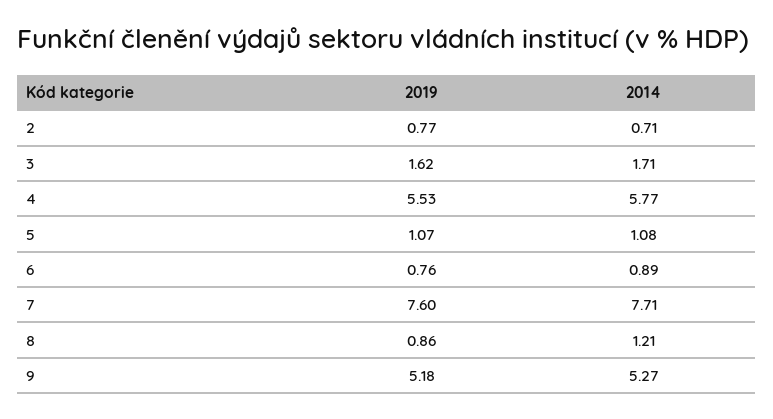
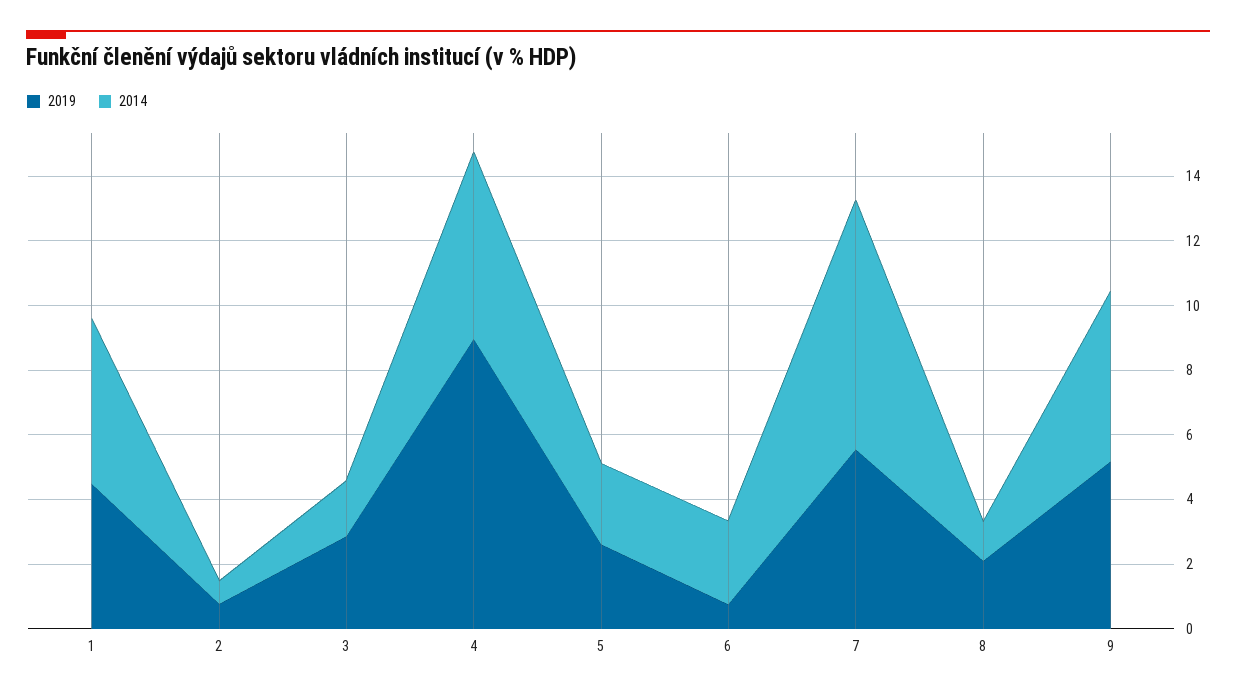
2019, 3: 1.62 -> 3
2019, 4: 5.53 -> 9
2019, 5: 1.07 -> 2.5
2014, 5: 1.08 -> 2.5
2014, 6: 0.89 -> 2.5
2019, 7: 7.6 -> 5.5
2019, 8: 0.86 -> 2
2019, 1: none -> 4.5
2014, 1: none -> 5

